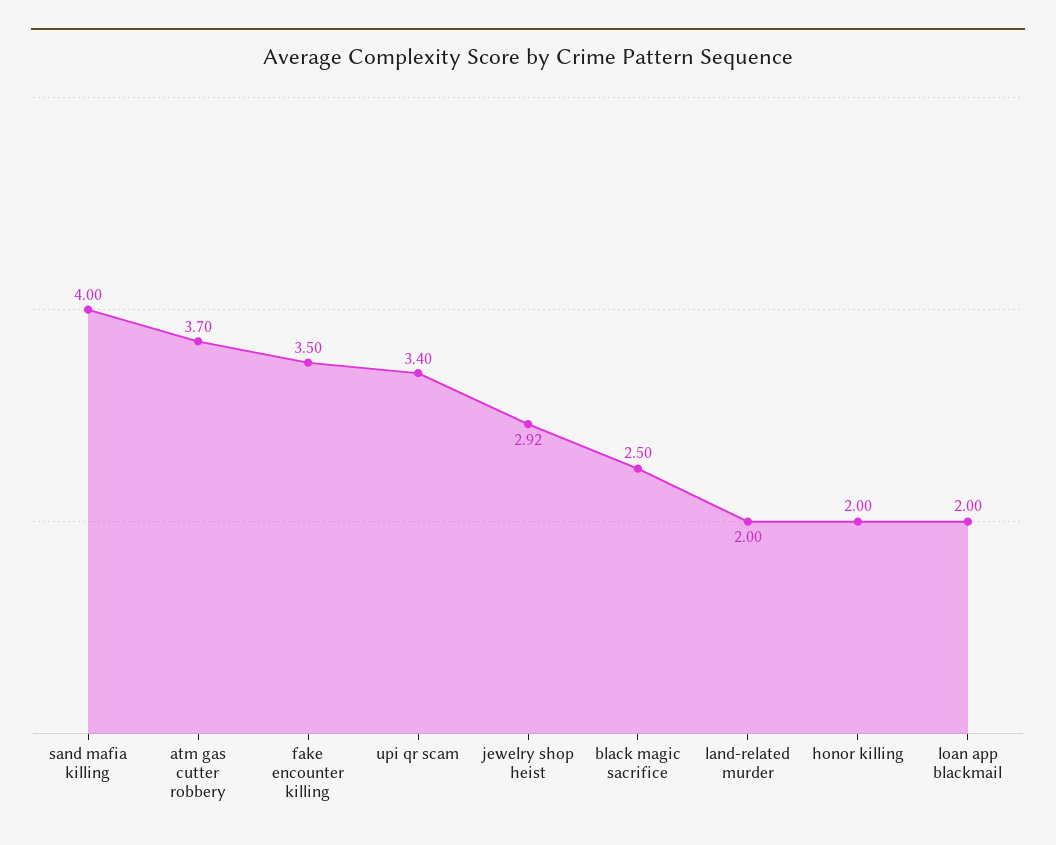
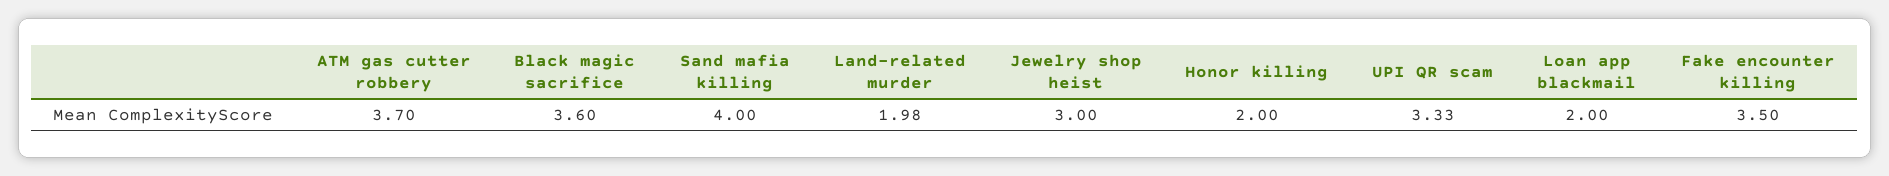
upi qr scam: 3.4 -> 3.33
jewelry shop heist: 2.92 -> 3
black magic sacrifice: 2.5 -> 3.6
land-related murder: 2 -> 1.98

